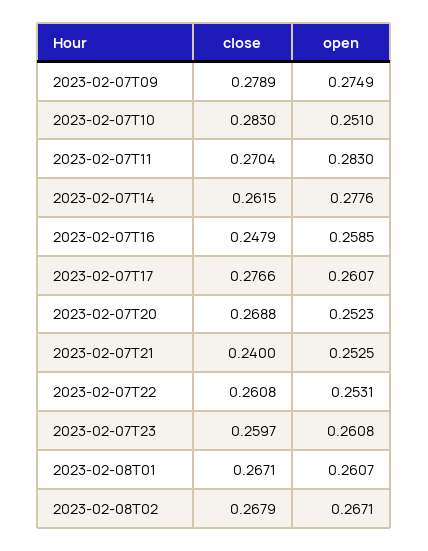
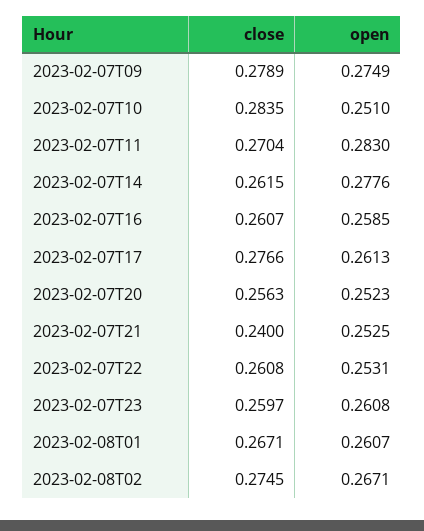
close, 2023-02-07T10: 0.283 -> 0.2835
close, 2023-02-07T16: 0.2479 -> 0.2607
open, 2023-02-07T17: 0.2607 -> 0.2613
close, 2023-02-07T20: 0.2688 -> 0.2563
close, 2023-02-08T02: 0.2679 -> 0.2745

